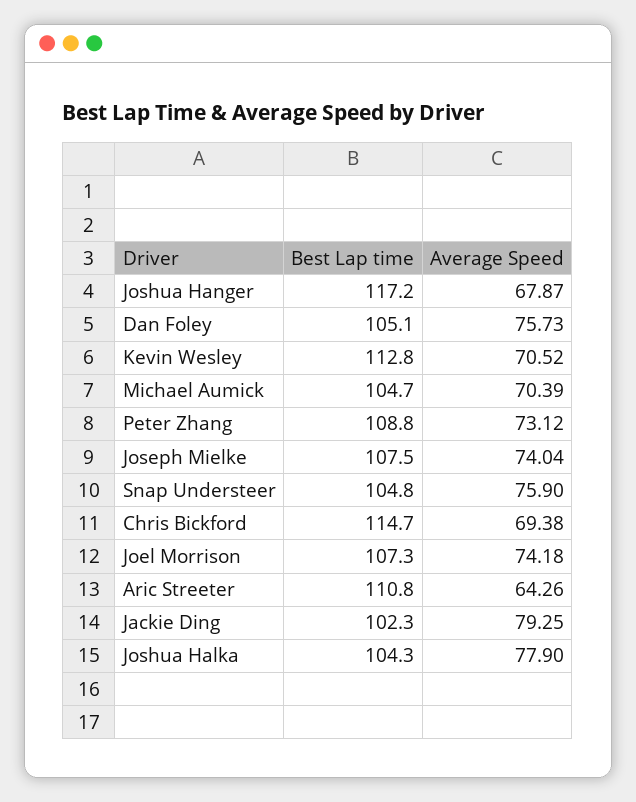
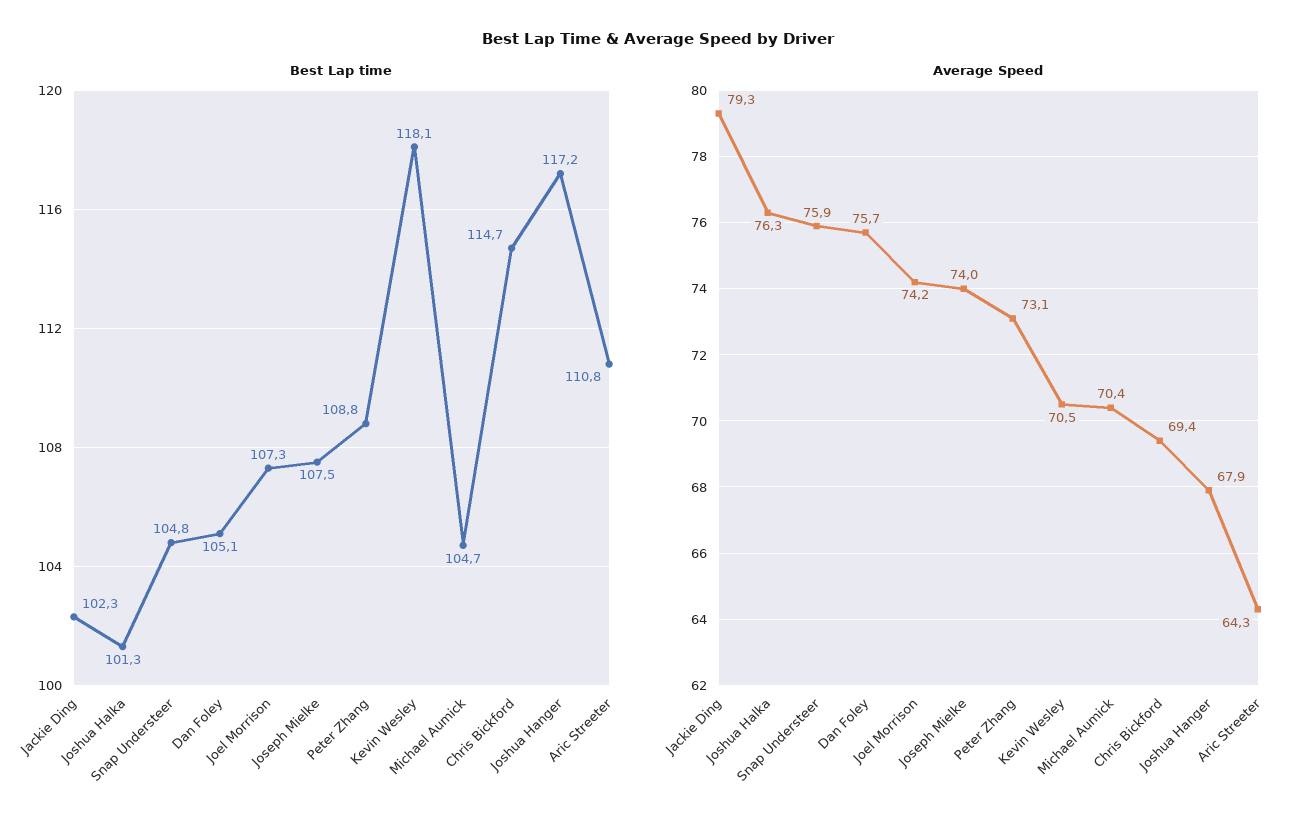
Best Lap time, Kevin Wesley: 112.8 -> 118.1
Best Lap time, Joshua Halka: 104.3 -> 101.3
Average Speed, Joshua Halka: 77.9 -> 76.3

